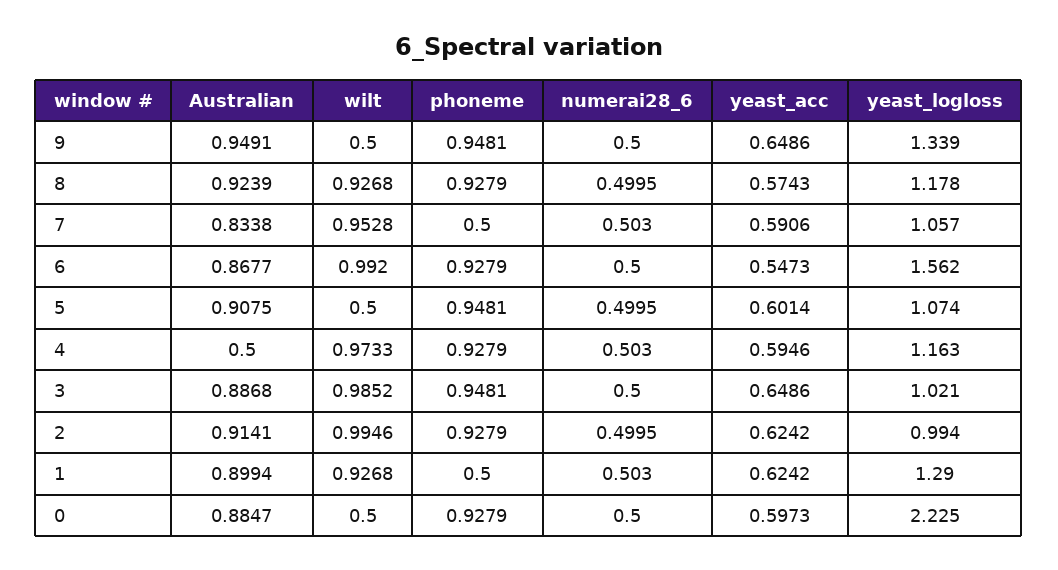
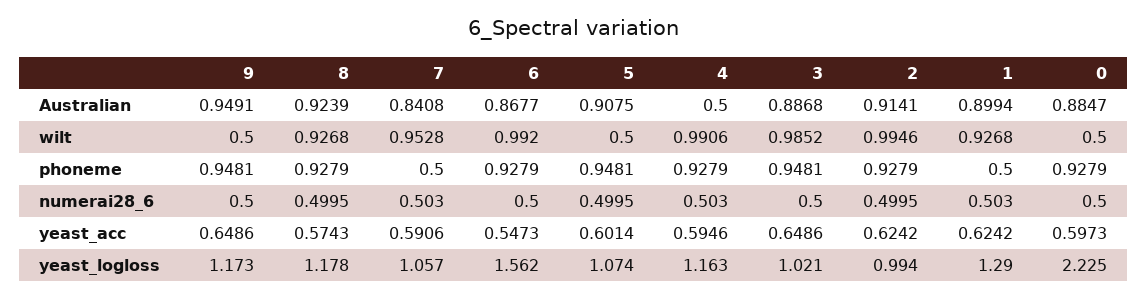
yeast_logloss, 9: 1.339 -> 1.173
Australian, 7: 0.8338 -> 0.8408
wilt, 4: 0.9733 -> 0.9906

